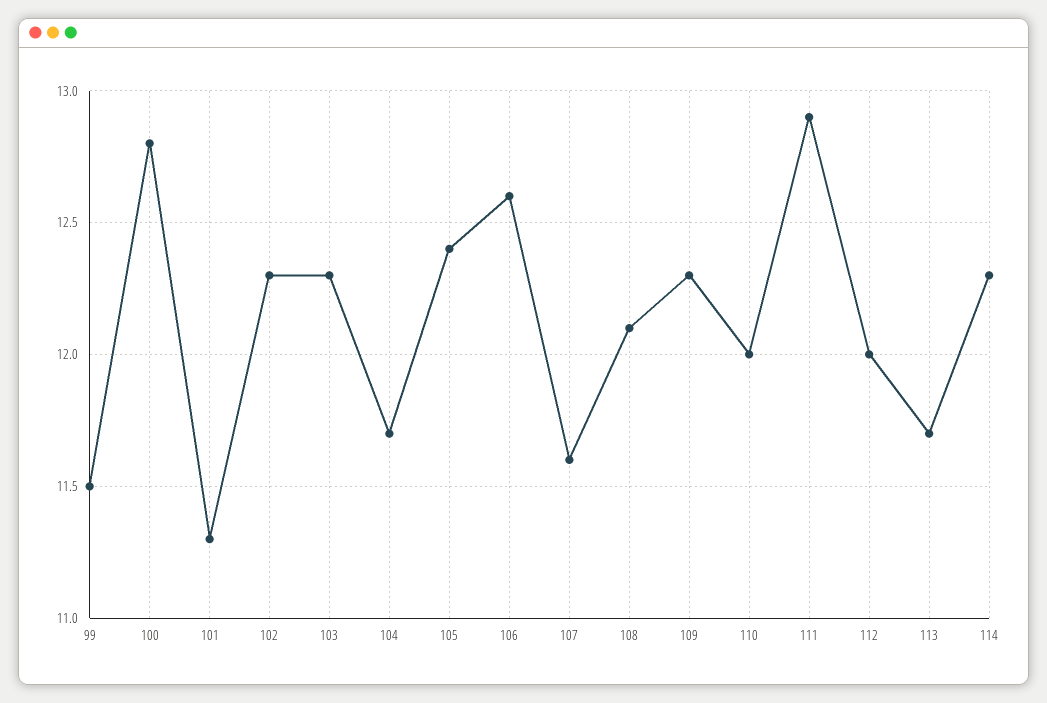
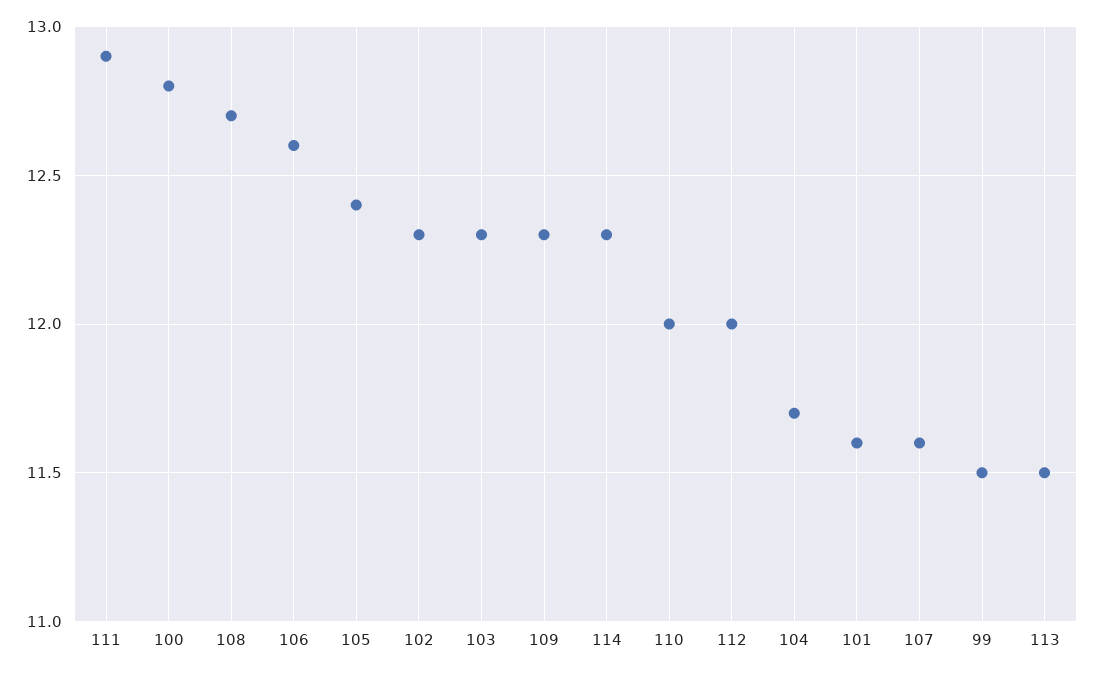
101: 11.3 -> 11.6
108: 12.1 -> 12.7
113: 11.7 -> 11.5

